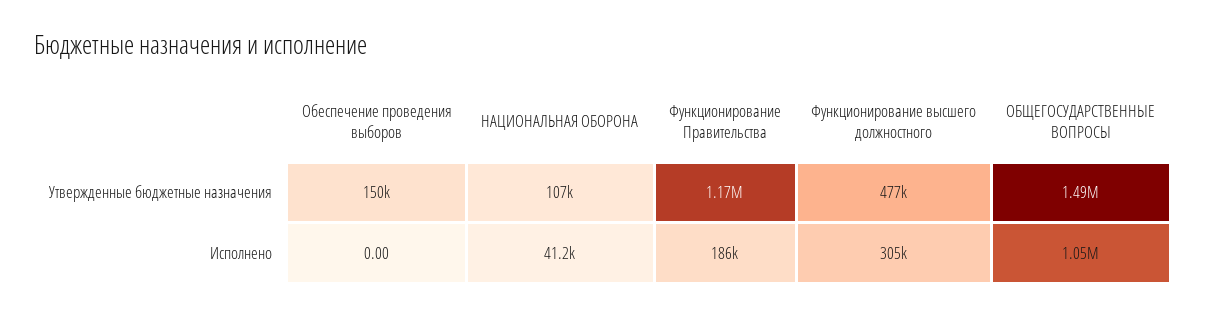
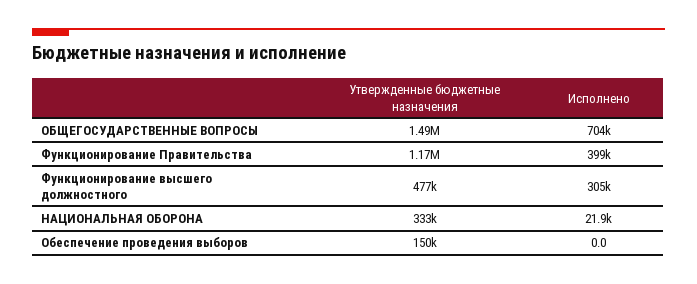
НАЦИОНАЛЬНАЯ ОБОРОНА, Утвержденные бюджетные назначения: 107000 -> 333000
НАЦИОНАЛЬНАЯ ОБОРОНА, Исполнено: 41200 -> 21900
Функционирование Правительства, Исполнено: 186000 -> 399000
ОБЩЕГОСУДАРСТВЕННЫЕ ВОПРОСЫ, Исполнено: 1050000 -> 704000

